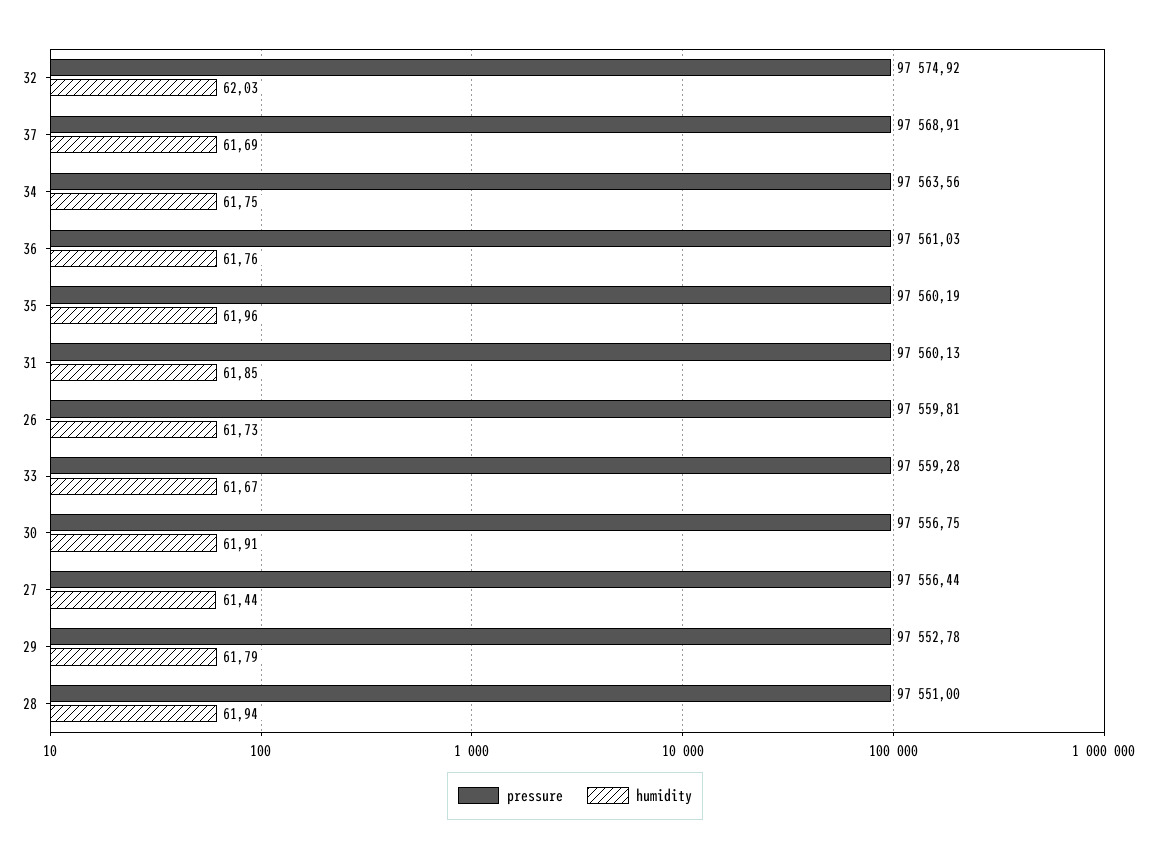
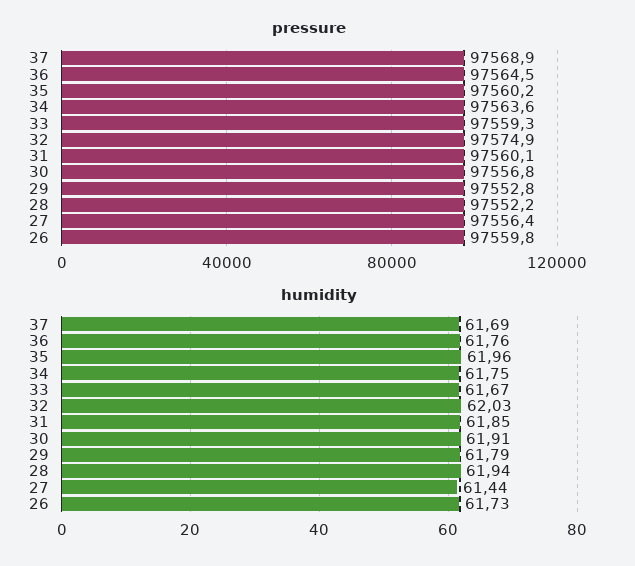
pressure, 36: 97561.03 -> 97564.5
pressure, 28: 97551 -> 97552.2

